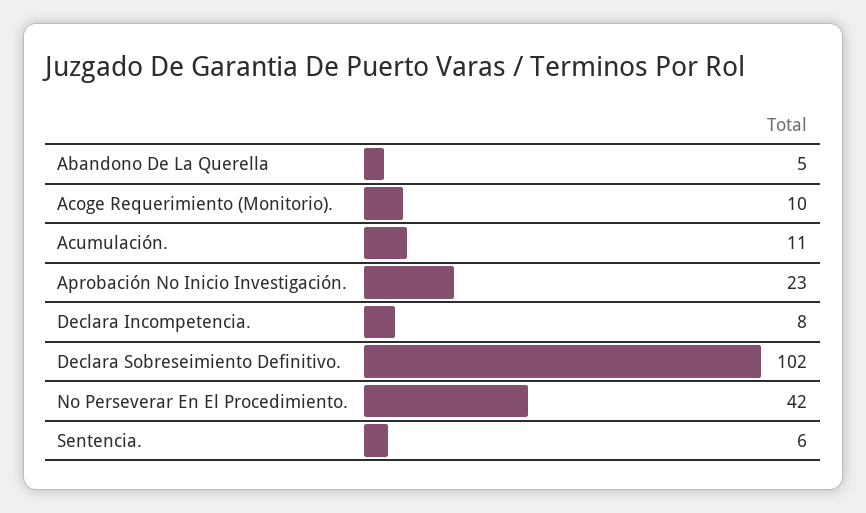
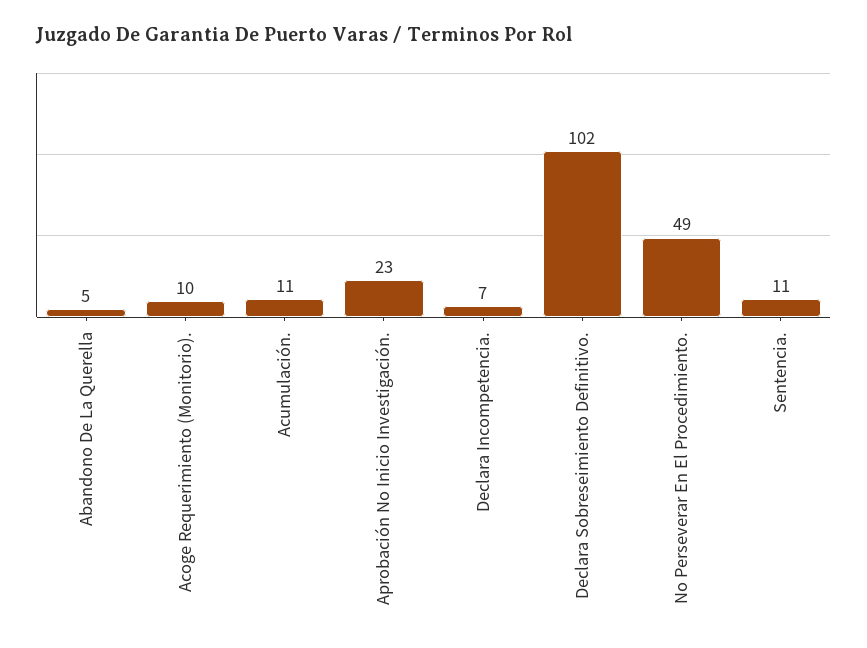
Declara Incompetencia.: 8 -> 7
No Perseverar En El Procedimiento.: 42 -> 49
Sentencia.: 6 -> 11

